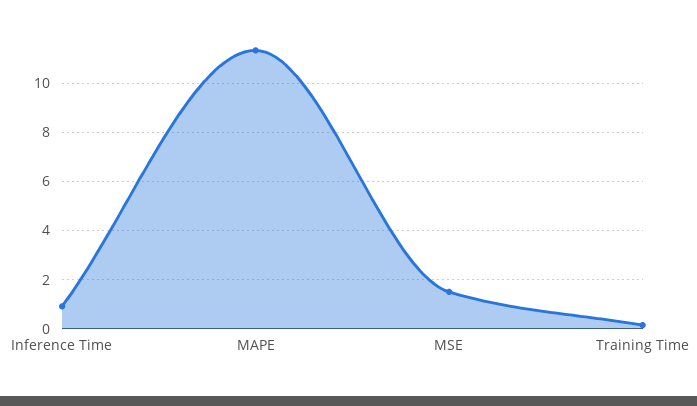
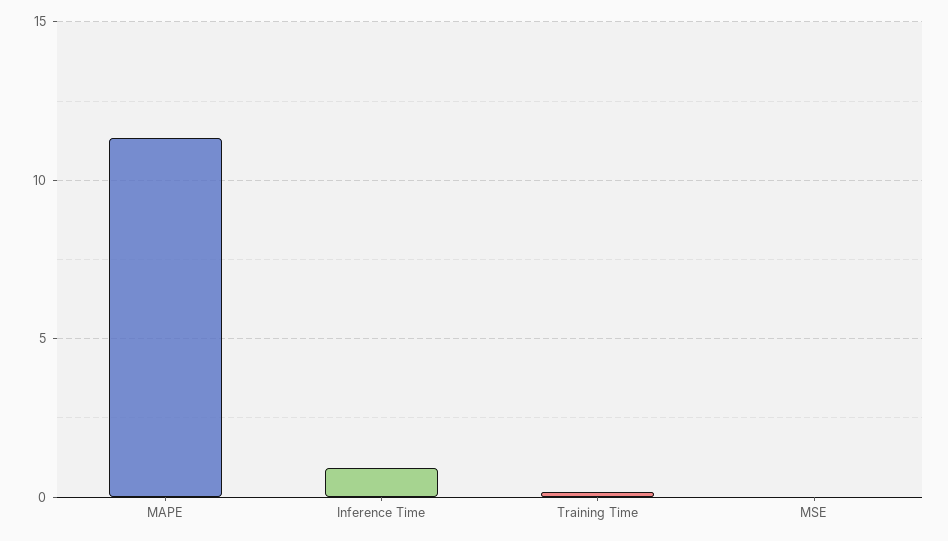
MSE: 1.5 -> 0

